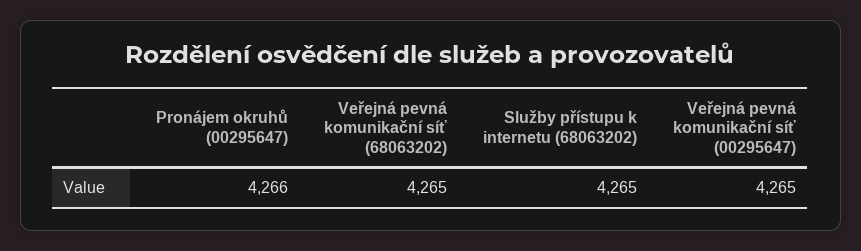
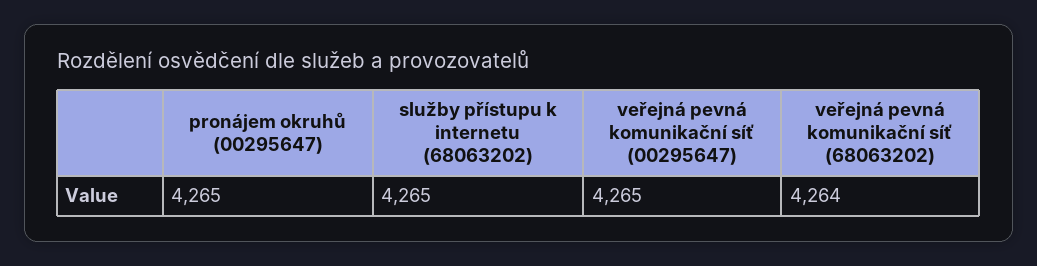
Pronájem okruhů (00295647): 4266 -> 4265
Veřejná pevná komunikační síť (68063202): 4265 -> 4264

